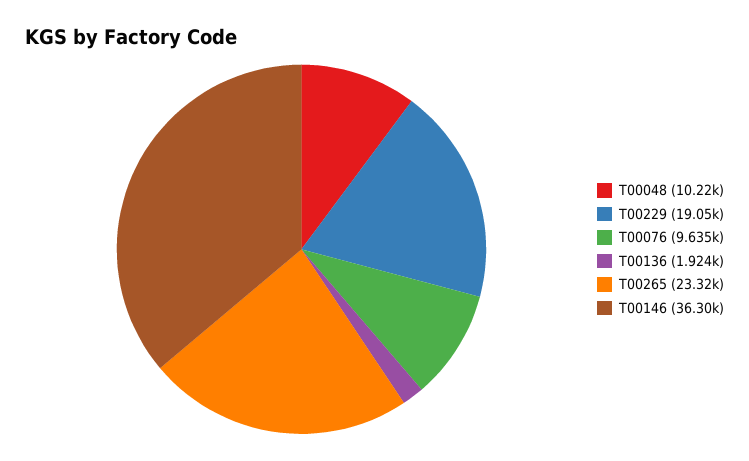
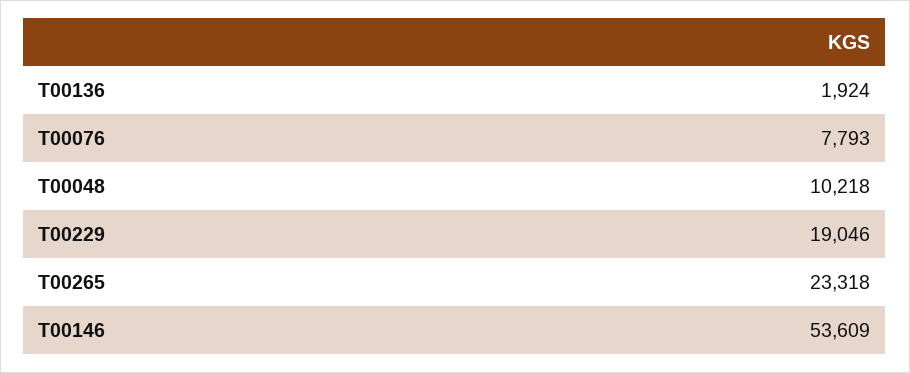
T00076: 9635 -> 7793
T00146: 36300 -> 53609

